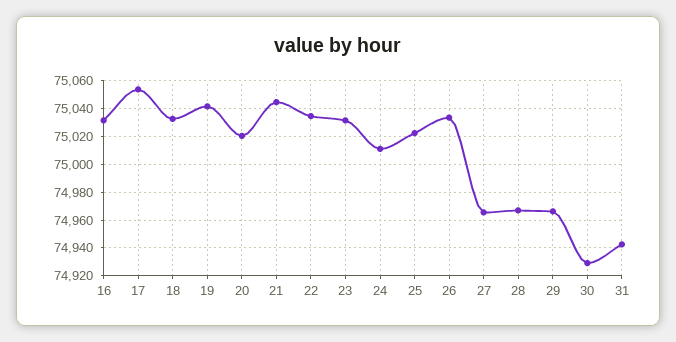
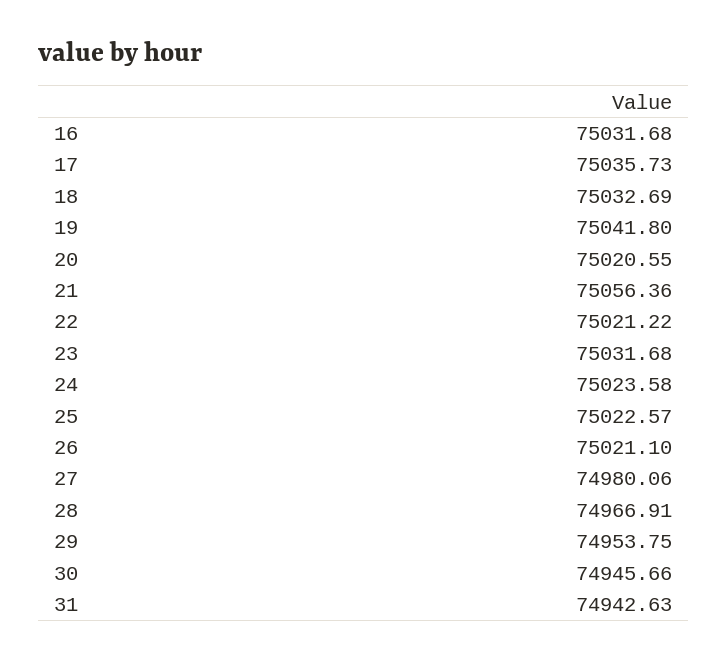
17: 75055 -> 75035.73
21: 75045 -> 75056.36
22: 75035 -> 75021.22
24: 75010 -> 75023.58
26: 75035 -> 75021.1
27: 74965 -> 74980.06
29: 74965 -> 74953.75
30: 74930 -> 74945.66

